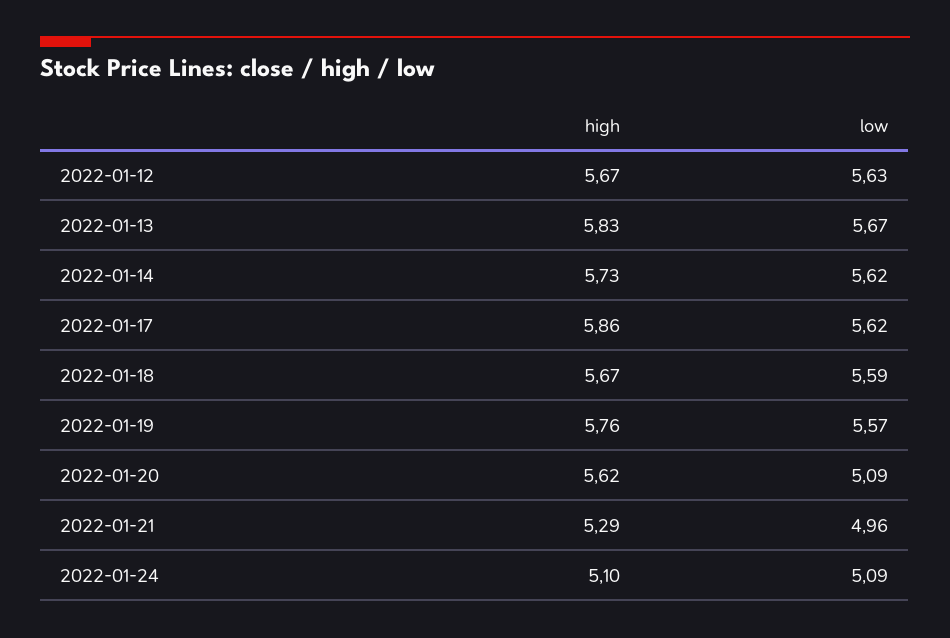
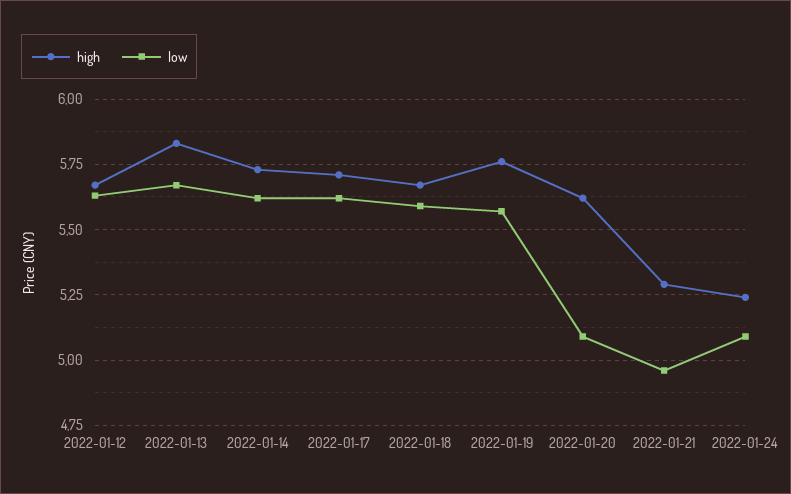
high, 2022-01-17: 5.86 -> 5.7
high, 2022-01-24: 5.1 -> 5.25

